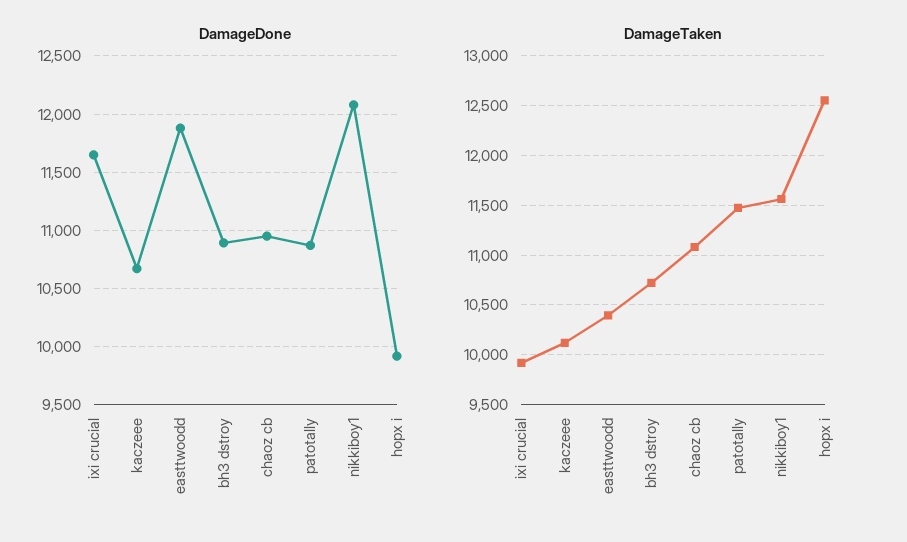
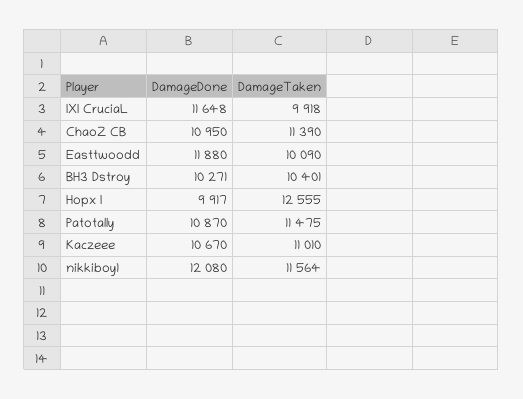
DamageDone, bh3 dstroy: 10900 -> 10271
DamageTaken, kaczeee: 10100 -> 11010
DamageTaken, easttwoodd: 10400 -> 10090
DamageTaken, bh3 dstroy: 10700 -> 10401
DamageTaken, chaoz cb: 11100 -> 11390

